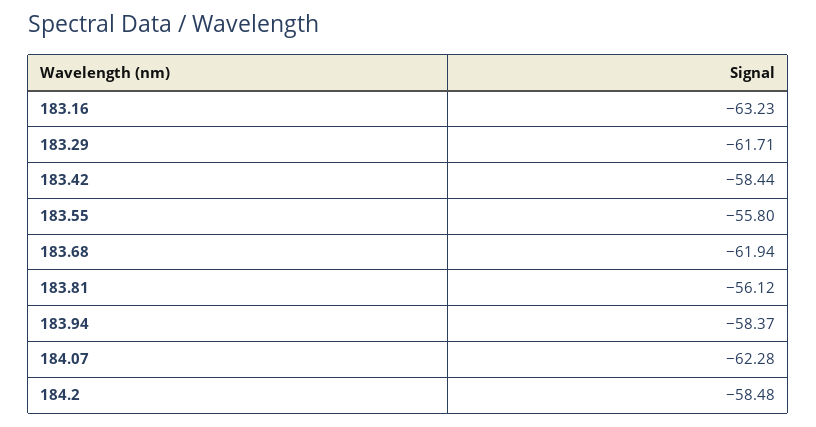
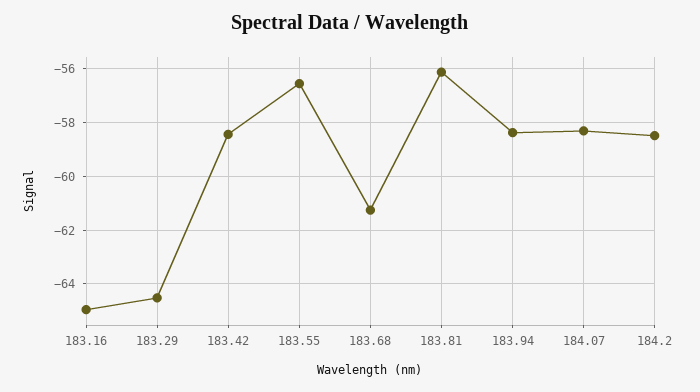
183.16: -63.23 -> -65
183.29: -61.71 -> -64.5
183.55: -55.8 -> -56.5
183.68: -61.94 -> -61.25
184.07: -62.28 -> -58.25

